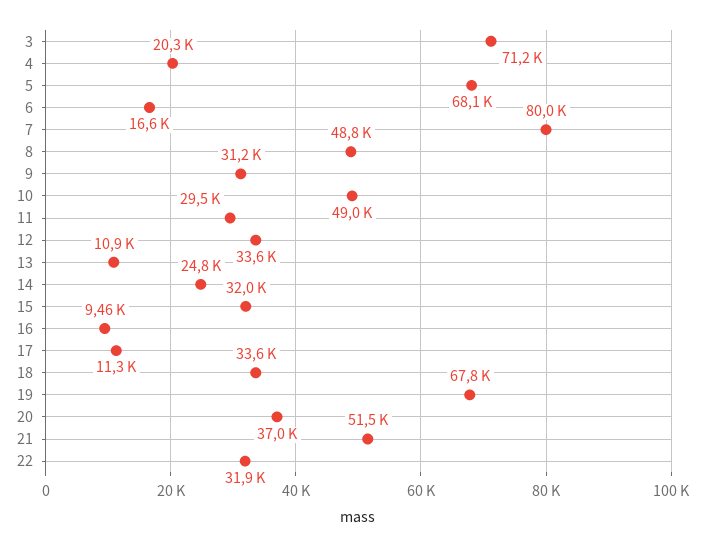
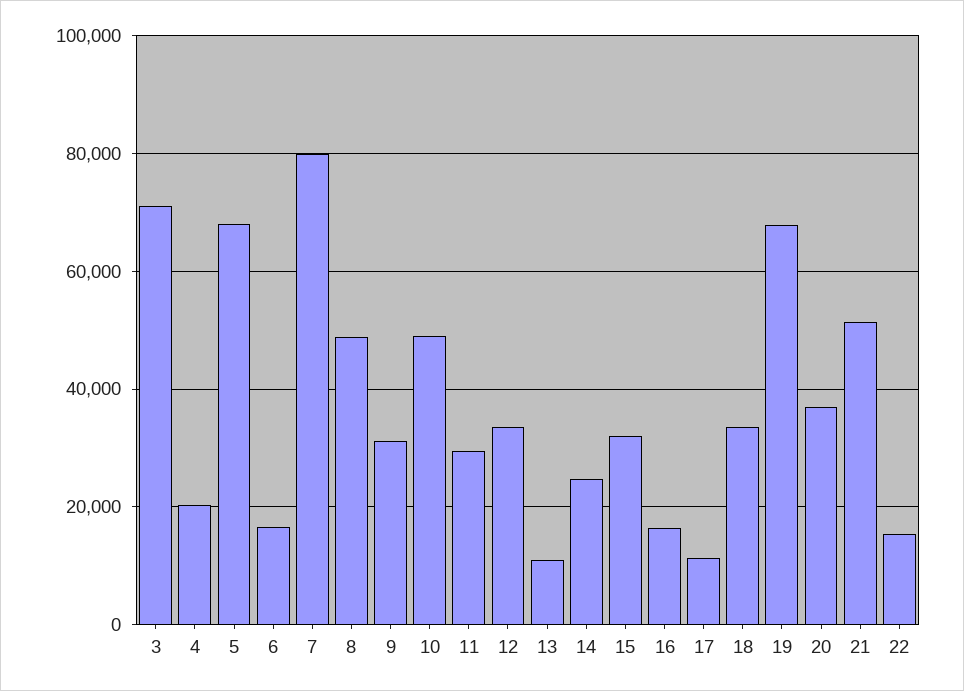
16: 9460 -> 16000
22: 31900 -> 16000

